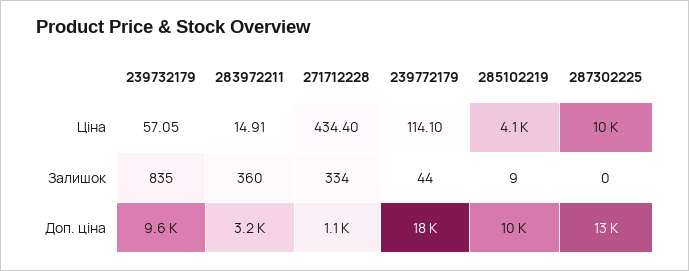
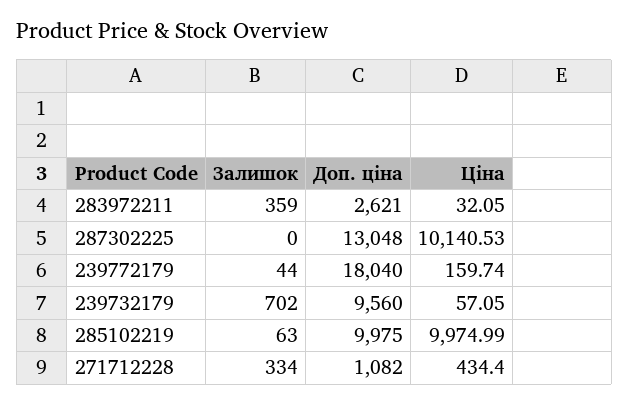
283972211, Ціна: 14.91 -> 32.05
239772179, Ціна: 114.1 -> 159.74
285102219, Ціна: 4100 -> 9974.99
239732179, Залишок: 835 -> 702
283972211, Залишок: 360 -> 359
285102219, Залишок: 9 -> 63
283972211, Доп. ціна: 3200 -> 2621

